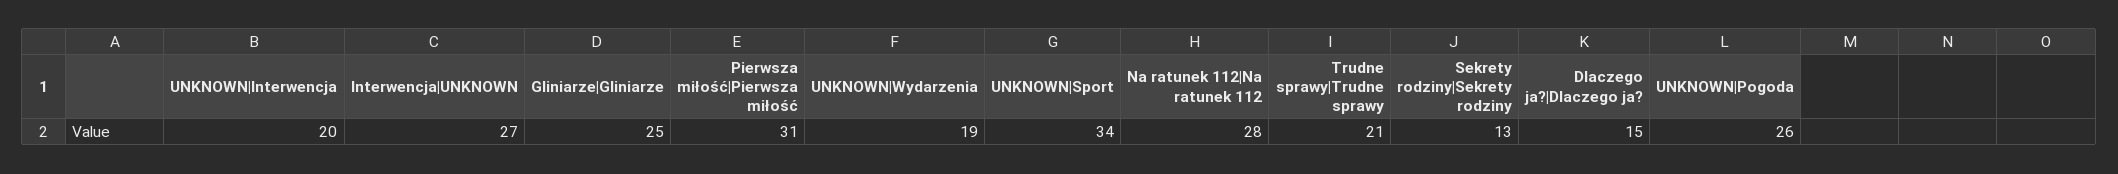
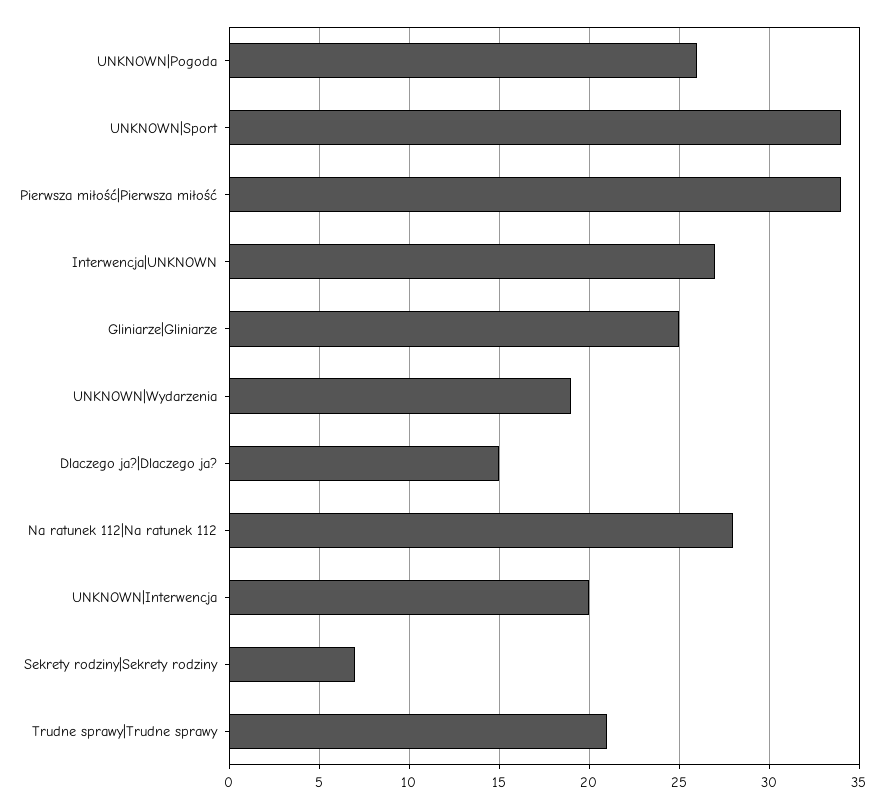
Pierwsza miłość|Pierwsza miłość: 31 -> 34
Sekrety rodziny|Sekrety rodziny: 13 -> 7

